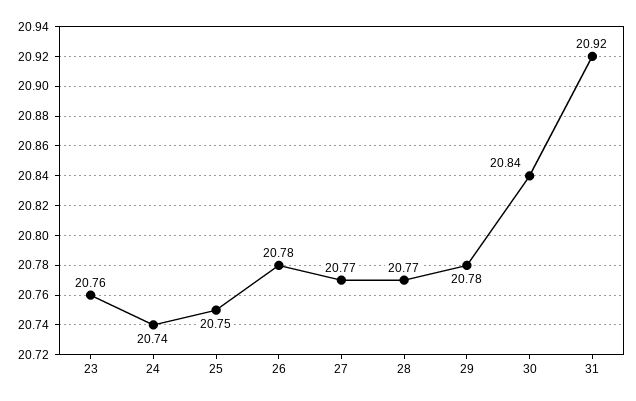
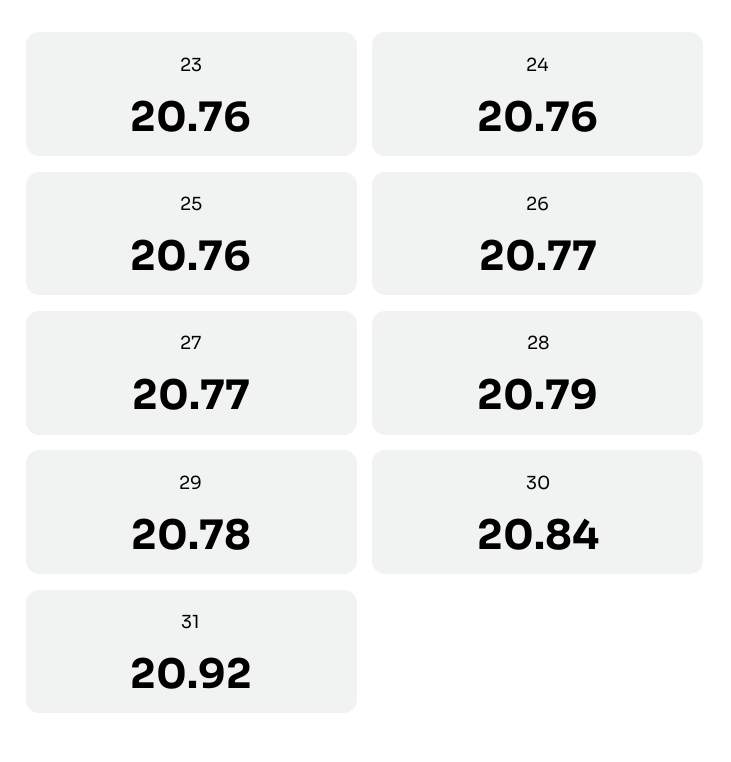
24: 20.74 -> 20.76
25: 20.75 -> 20.76
26: 20.78 -> 20.77
28: 20.77 -> 20.79

